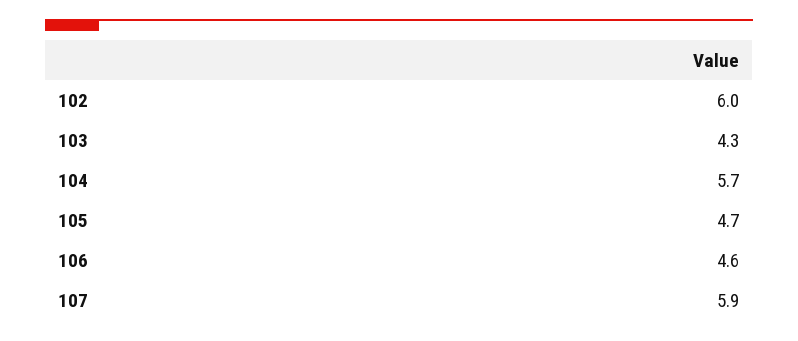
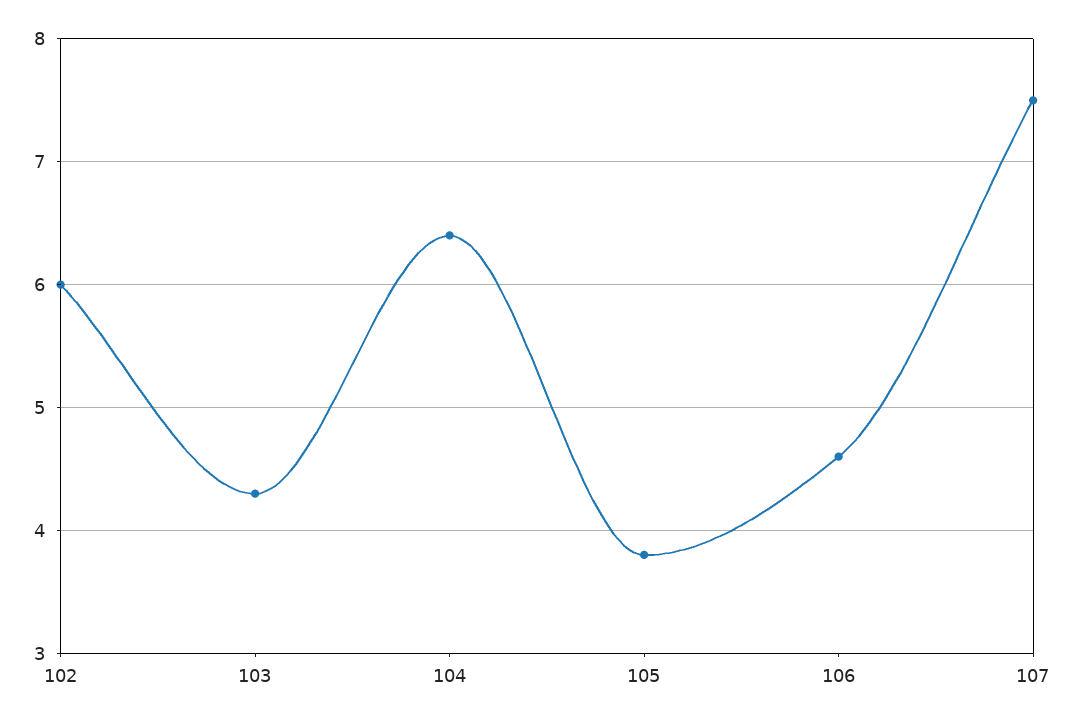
104: 5.7 -> 6.4
105: 4.7 -> 3.8
107: 5.9 -> 7.5

